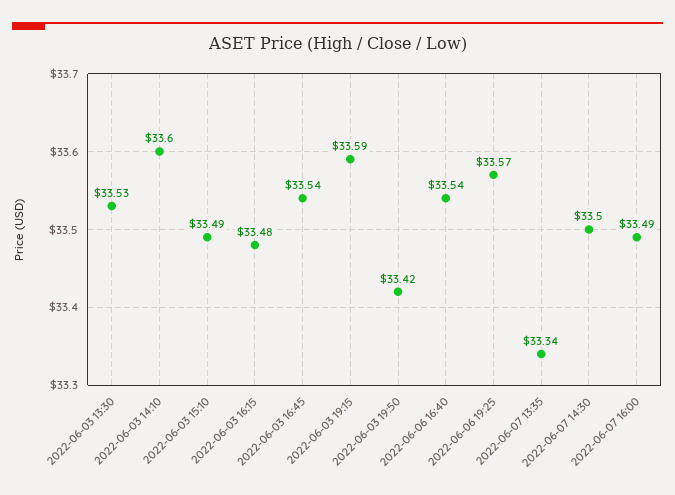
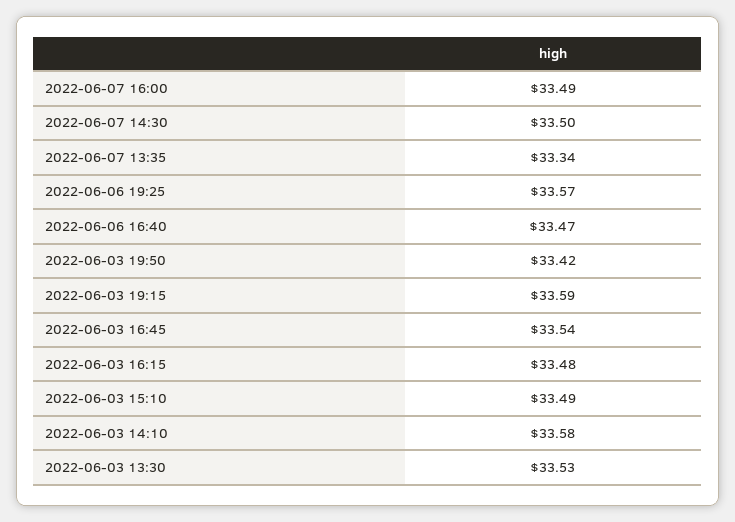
2022-06-03 14:10: 33.6 -> 33.58
2022-06-06 16:40: 33.54 -> 33.47

